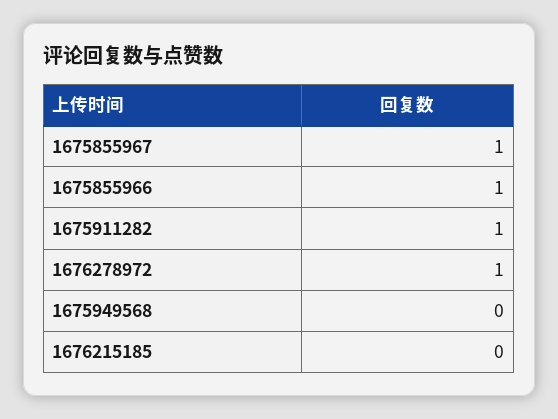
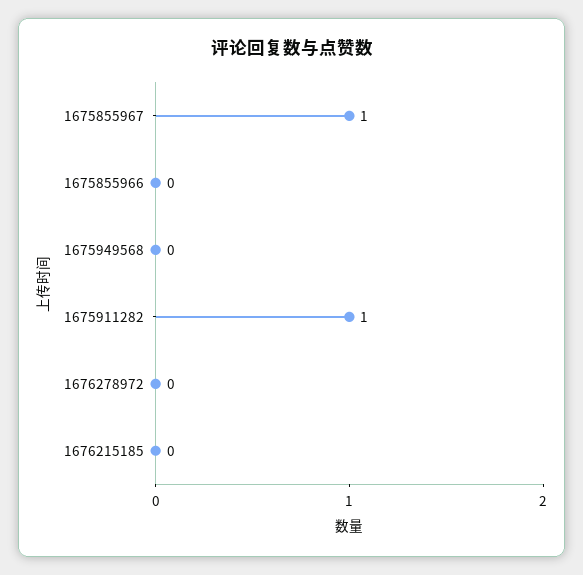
1675855966: 1 -> 0
1676278972: 1 -> 0

